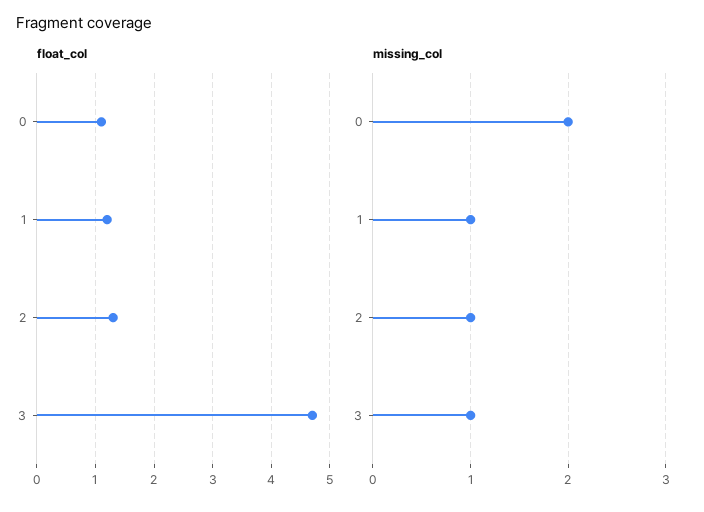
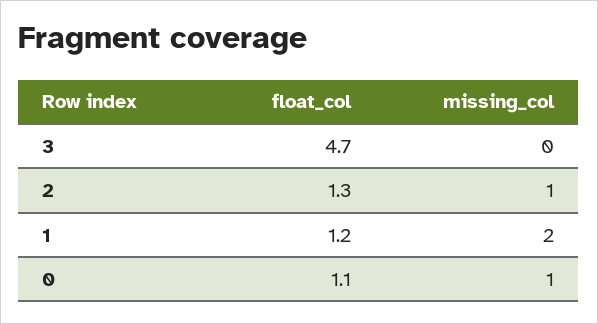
missing_col, 0: 2 -> 1
missing_col, 1: 1 -> 2
missing_col, 3: 1 -> 0

